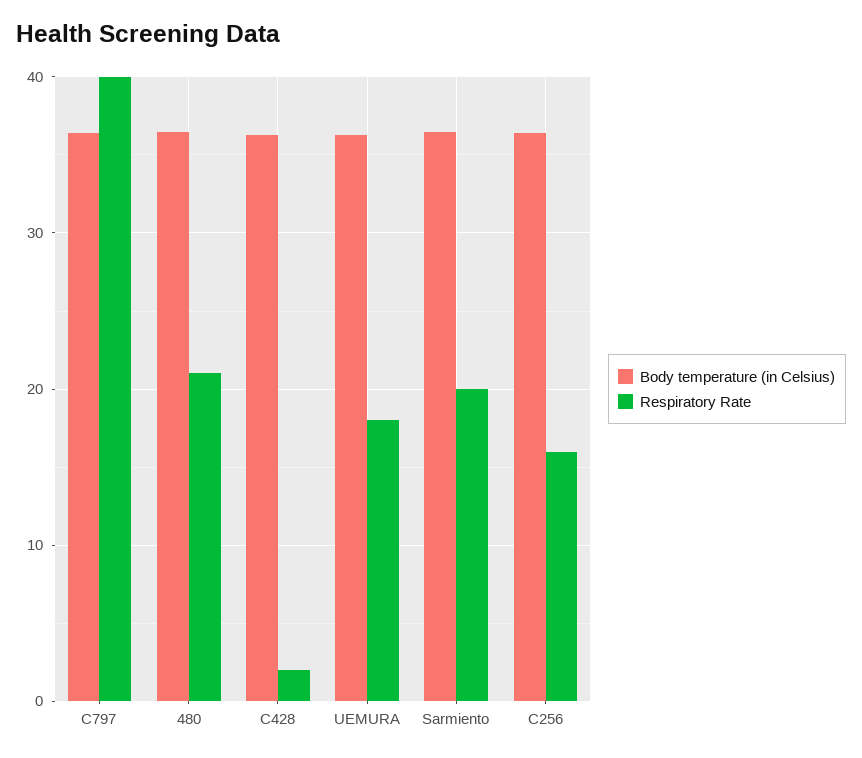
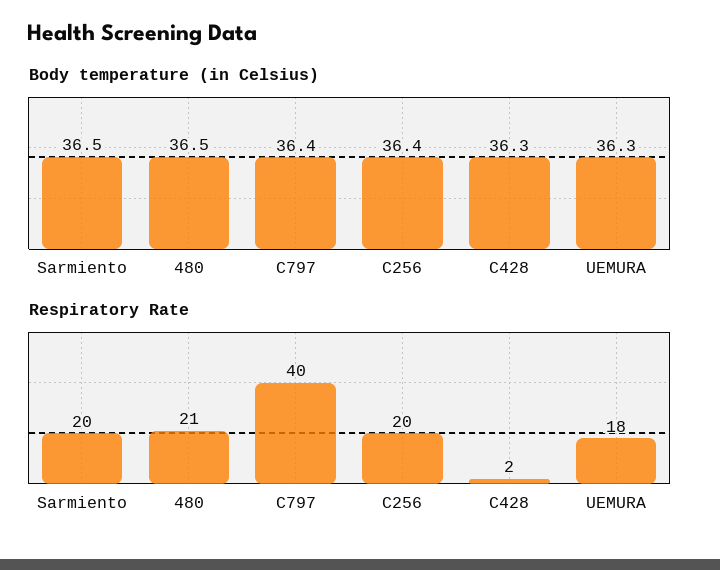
Respiratory Rate, C256: 16 -> 20

